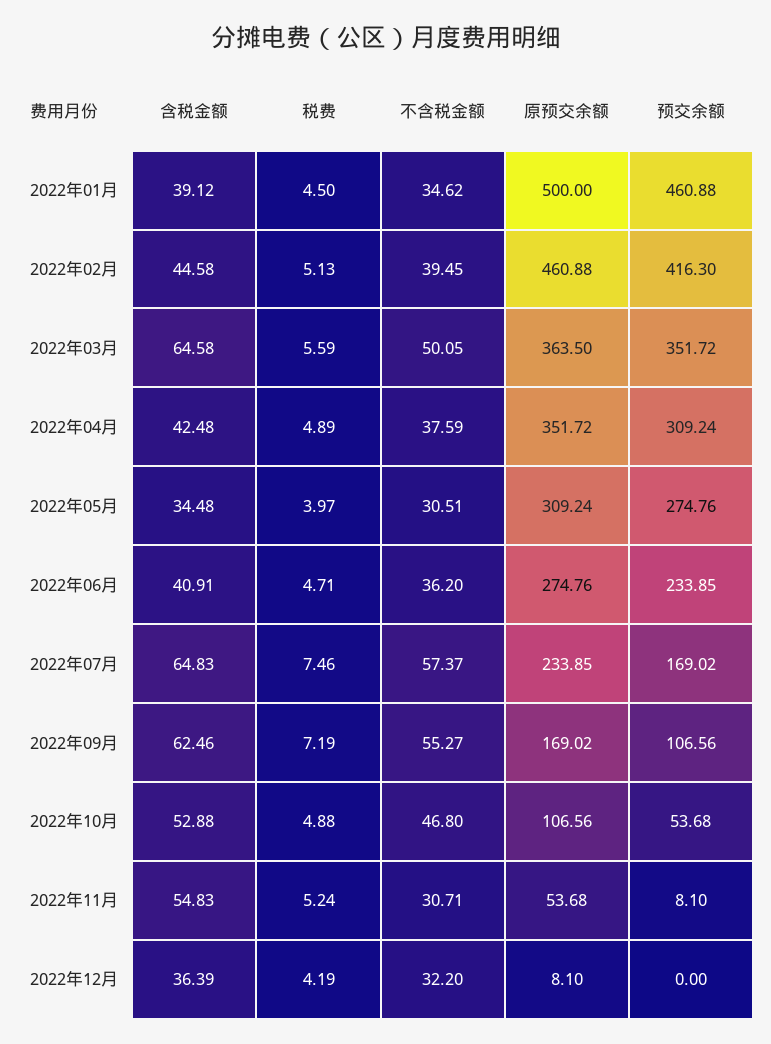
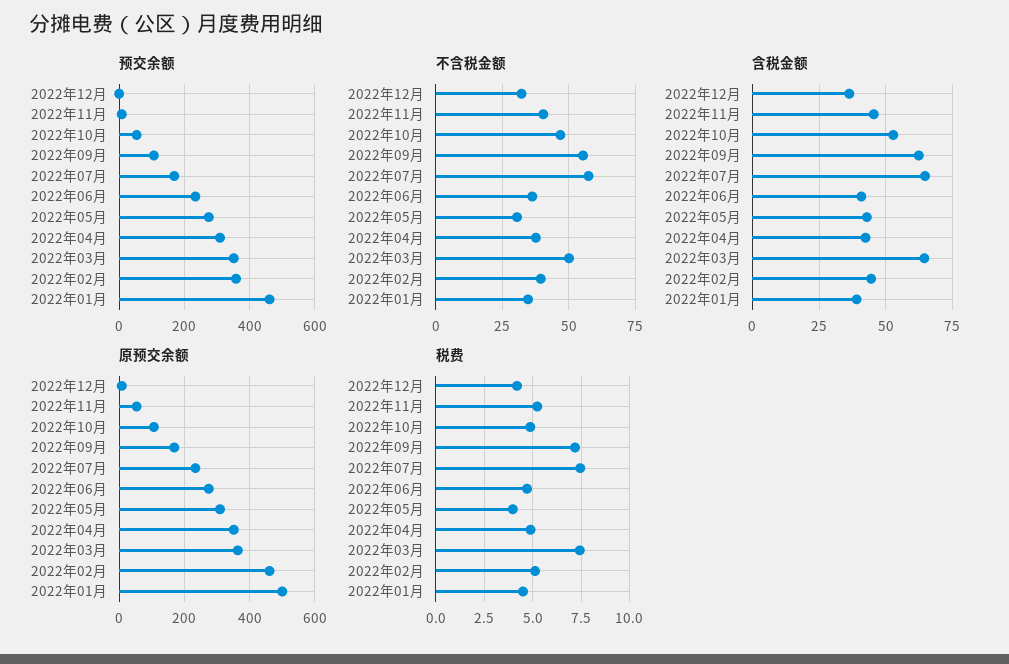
预交余额, 2022年02月: 416.3 -> 360
税费, 2022年03月: 5.59 -> 7.5
含税金额, 2022年05月: 34.48 -> 42.5
含税金额, 2022年11月: 54.83 -> 45
不含税金额, 2022年11月: 30.71 -> 40

